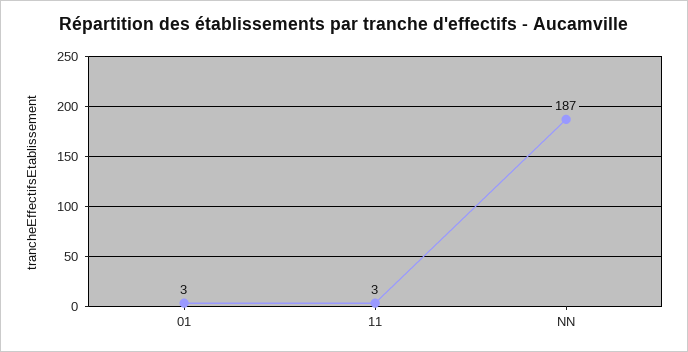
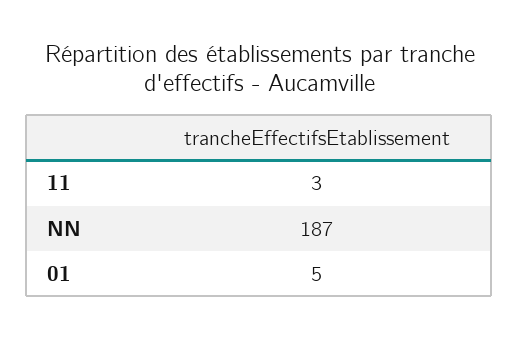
01: 3 -> 5

